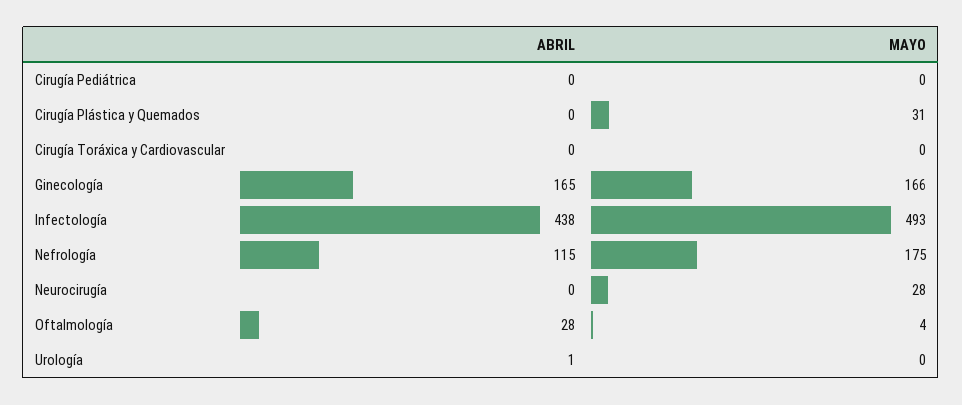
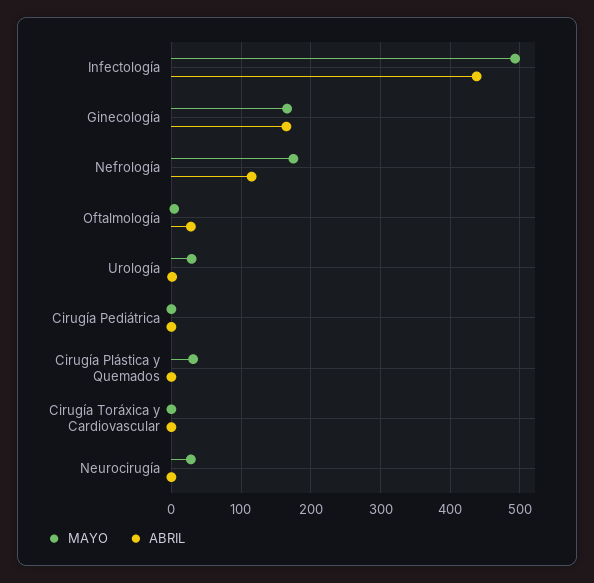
MAYO, Urología: 0 -> 30

